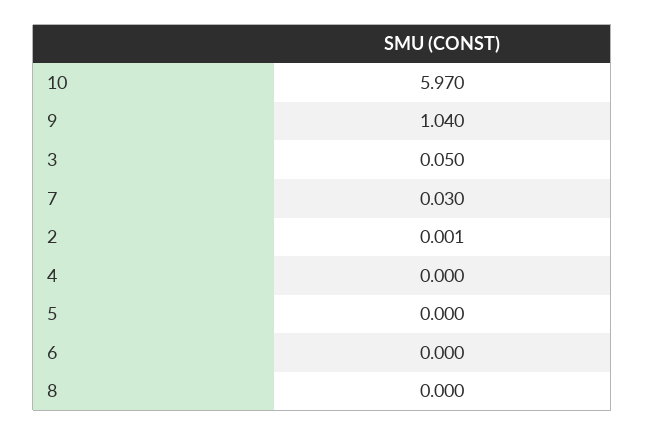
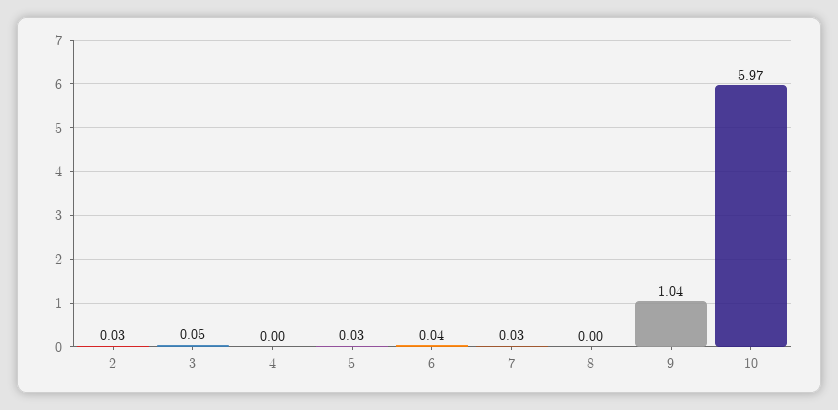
2: 0.001 -> 0.03
5: 0 -> 0.03
6: 0 -> 0.04

